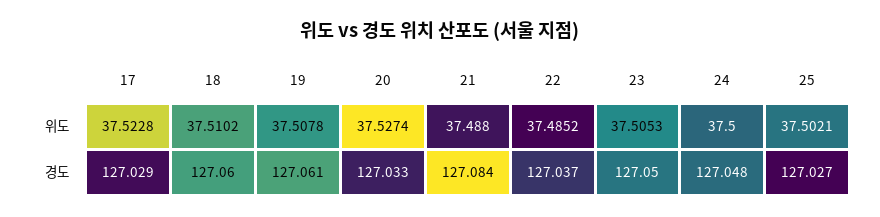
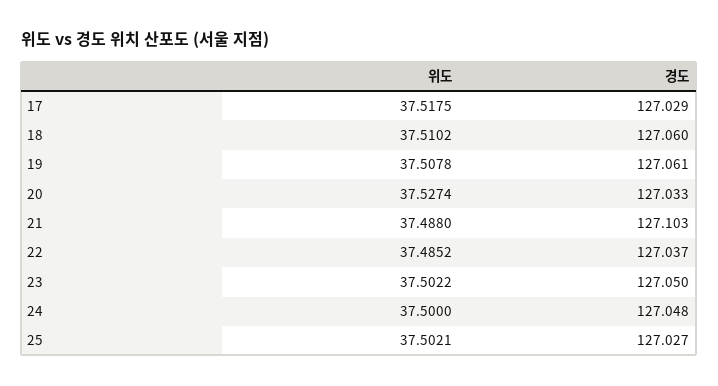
17, 위도: 37.5228 -> 37.5175
23, 위도: 37.5053 -> 37.5022
21, 경도: 127.084 -> 127.103

